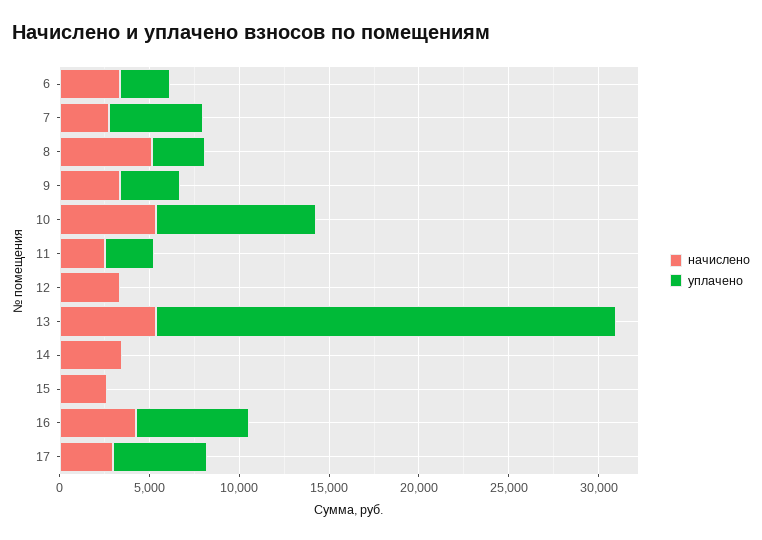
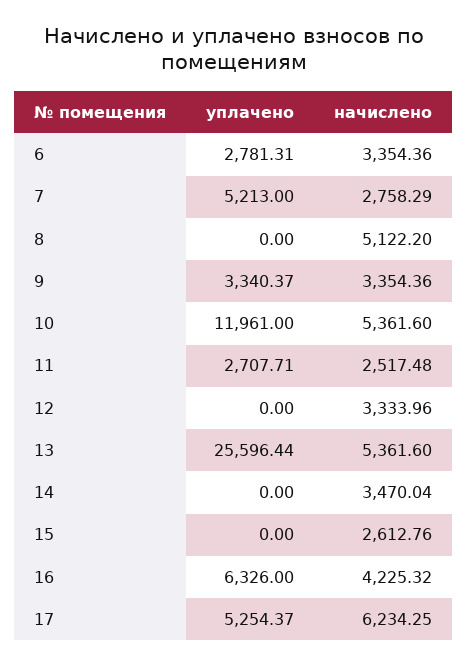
уплачено, 8: 3000 -> 0
уплачено, 10: 9000 -> 11961
начислено, 17: 3000 -> 6234.25

